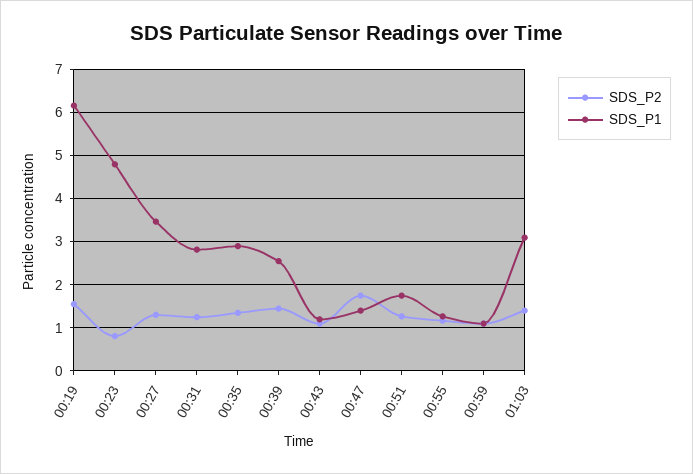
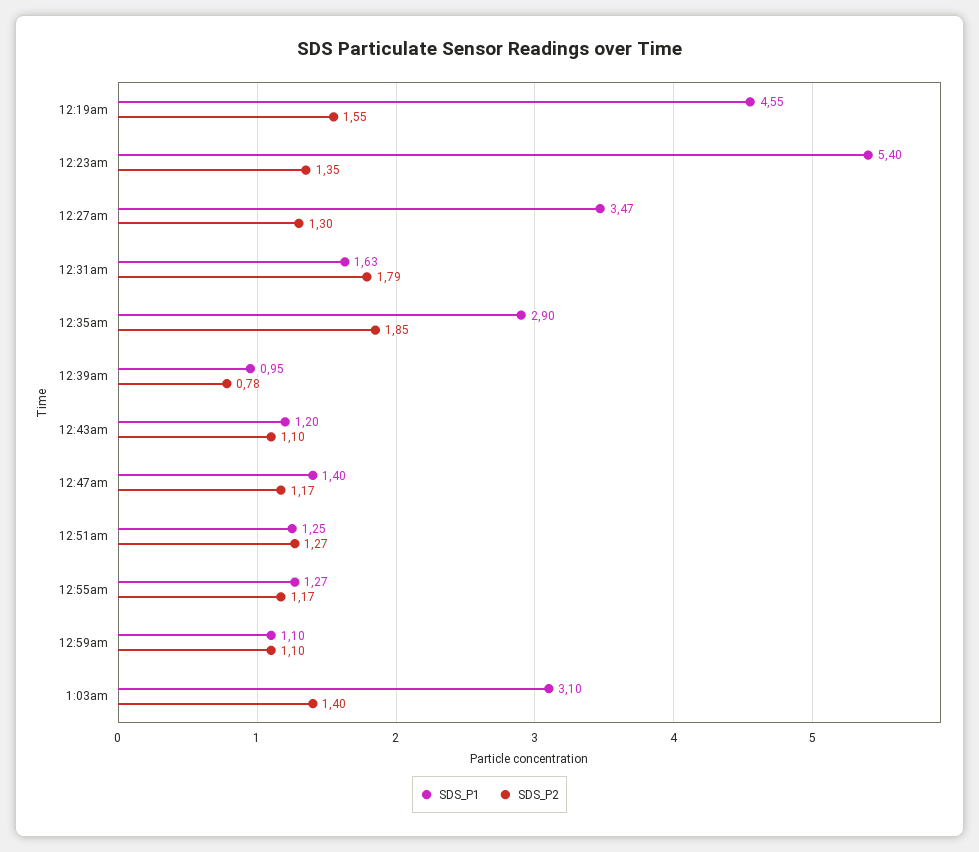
SDS_P1, 00:19: 6.2 -> 4.55
SDS_P2, 00:23: 0.8 -> 1.35
SDS_P1, 00:23: 4.8 -> 5.4
SDS_P2, 00:31: 1.2 -> 1.79
SDS_P1, 00:31: 2.8 -> 1.63
SDS_P2, 00:35: 1.4 -> 1.85
SDS_P2, 00:39: 1.4 -> 0.78
SDS_P1, 00:39: 2.6 -> 0.95
SDS_P2, 00:47: 1.8 -> 1.17
SDS_P1, 00:51: 1.8 -> 1.25

